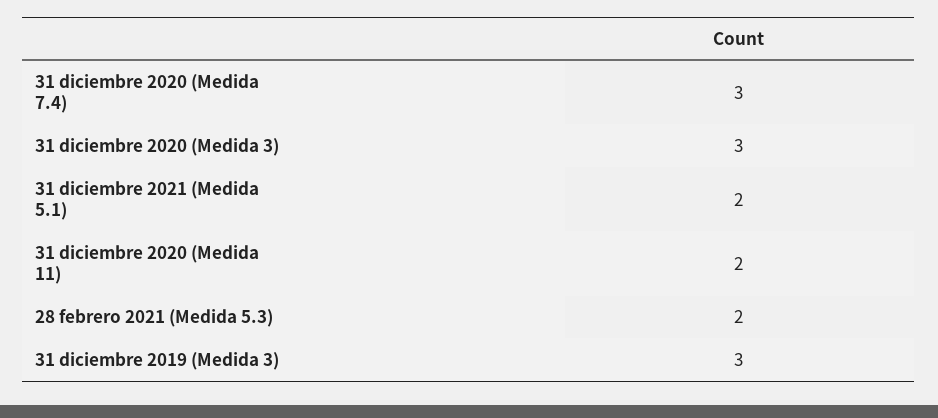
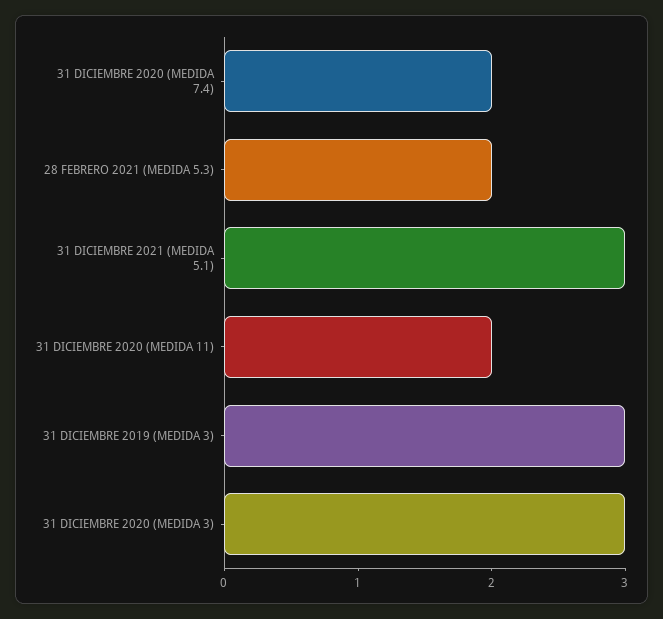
31 diciembre 2020 (Medida 7.4): 3 -> 2
31 diciembre 2021 (Medida 5.1): 2 -> 3

